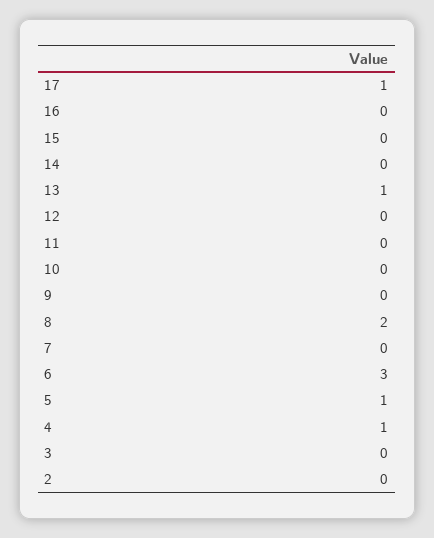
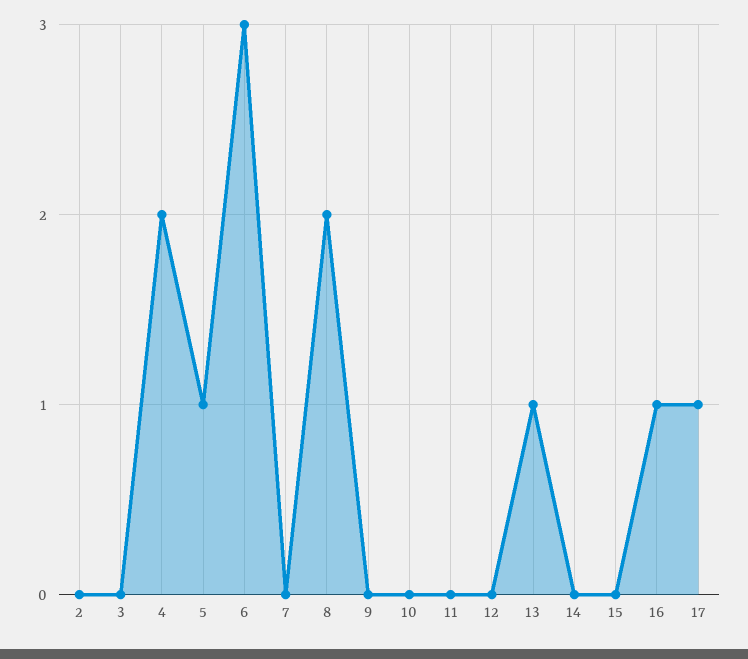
16: 0 -> 1
4: 1 -> 2

